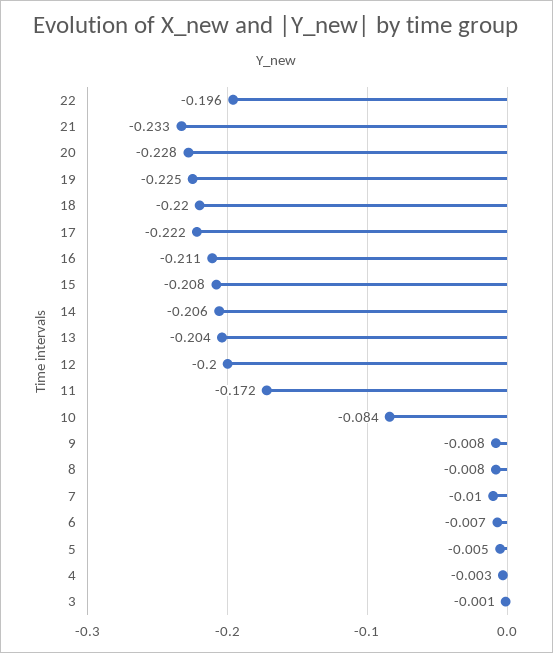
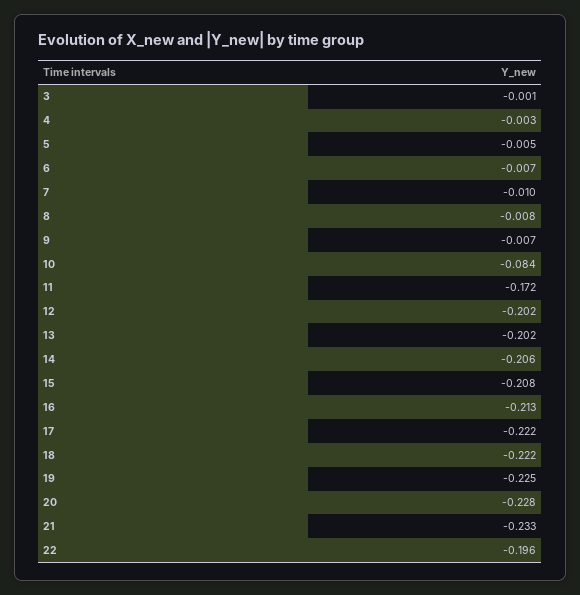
18: -0.22 -> -0.222
16: -0.211 -> -0.213
13: -0.204 -> -0.202
12: -0.2 -> -0.202
9: -0.008 -> -0.007

